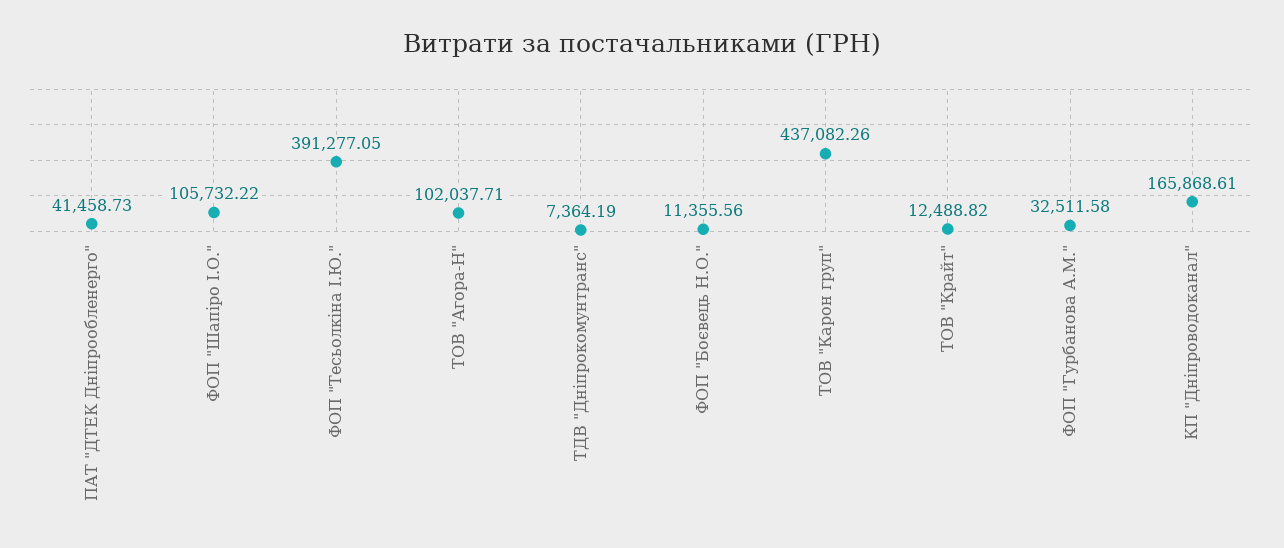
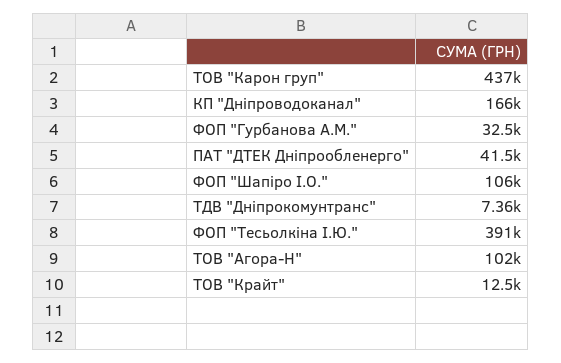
ФОП "Боєвець Н.О.": 11355.56 -> none

